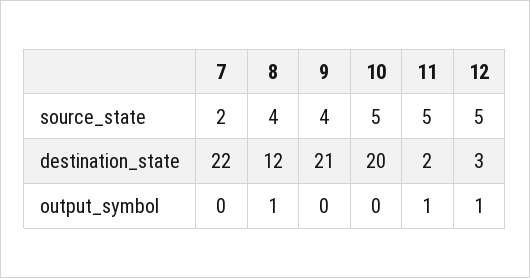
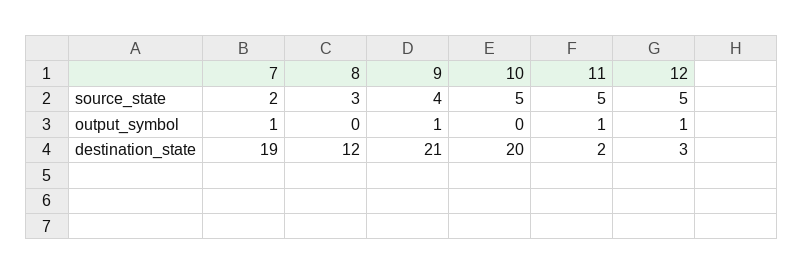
8, source_state: 4 -> 3
7, destination_state: 22 -> 19
7, output_symbol: 0 -> 1
8, output_symbol: 1 -> 0
9, output_symbol: 0 -> 1

